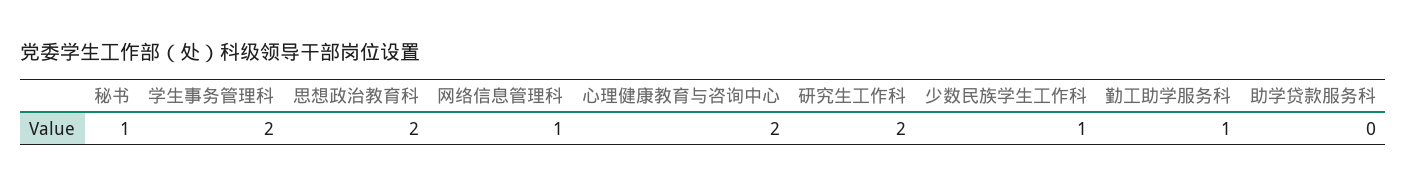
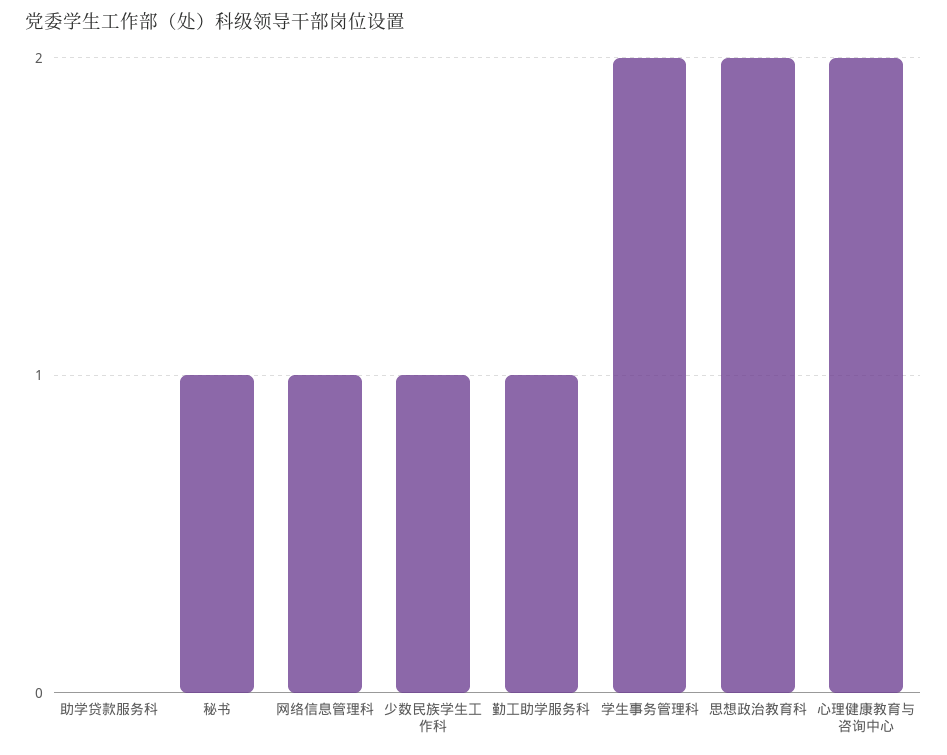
研究生工作科: 2 -> none

